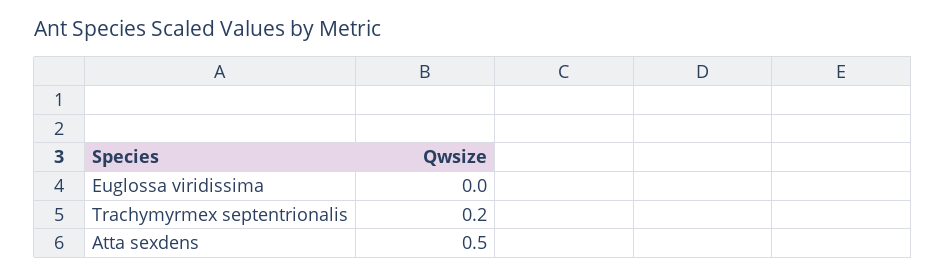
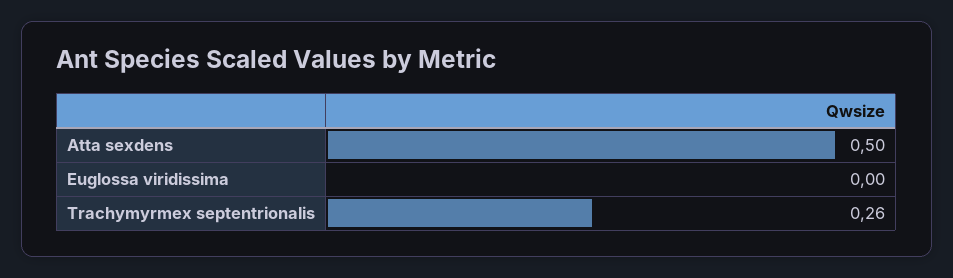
Trachymyrmex septentrionalis: 0.2 -> 0.26

